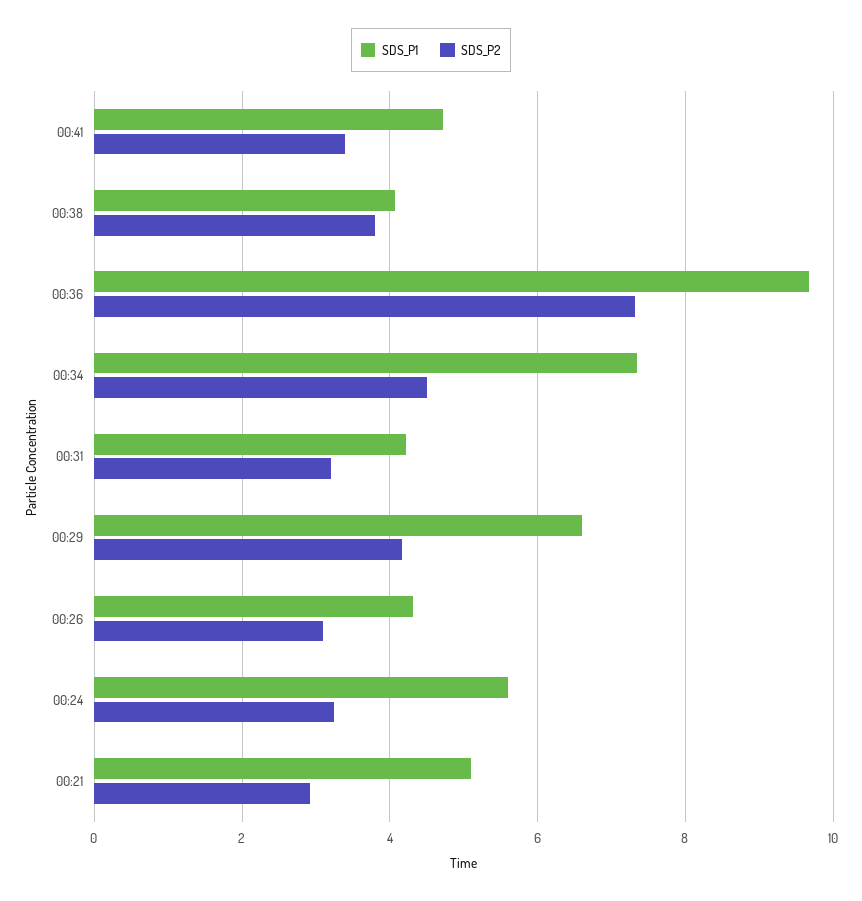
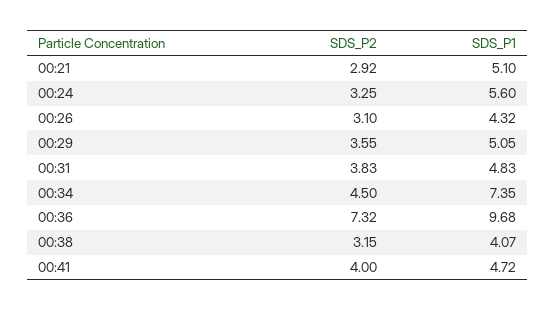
SDS_P2, 00:41: 3.4 -> 4
SDS_P2, 00:38: 3.8 -> 3.15
SDS_P1, 00:31: 4.2 -> 4.83
SDS_P2, 00:31: 3.2 -> 3.83
SDS_P1, 00:29: 6.6 -> 5.05
SDS_P2, 00:29: 4.2 -> 3.55

